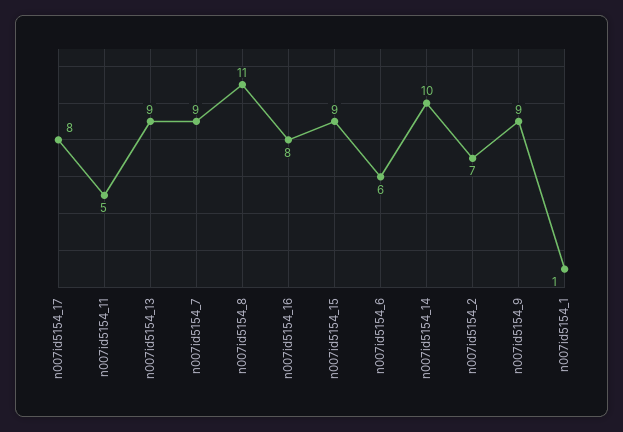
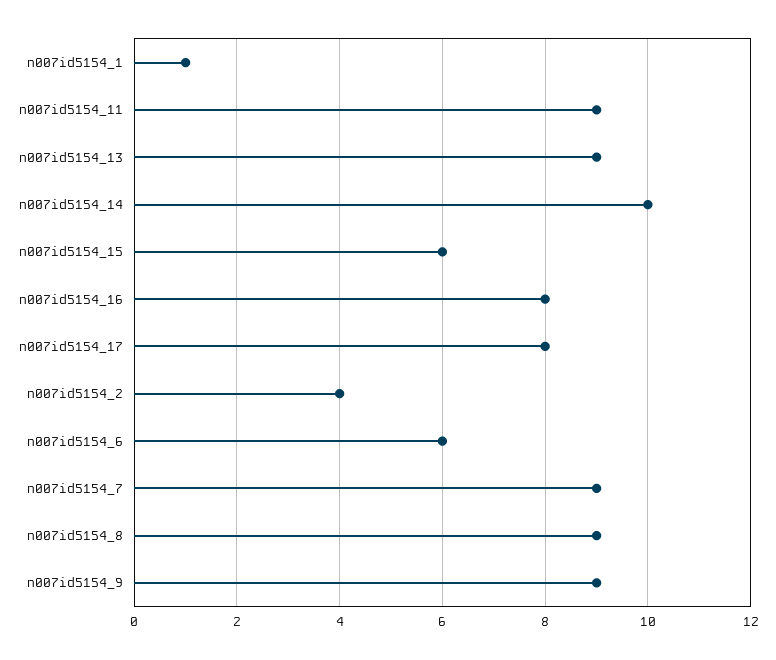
n007id5154_11: 5 -> 9
n007id5154_8: 11 -> 9
n007id5154_15: 9 -> 6
n007id5154_2: 7 -> 4

